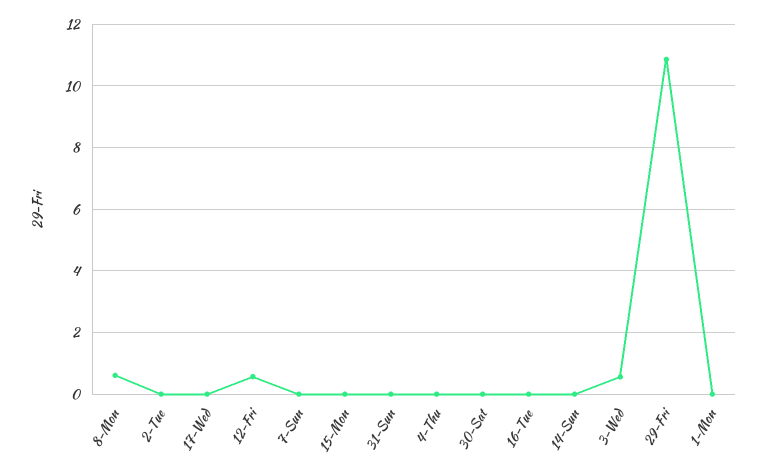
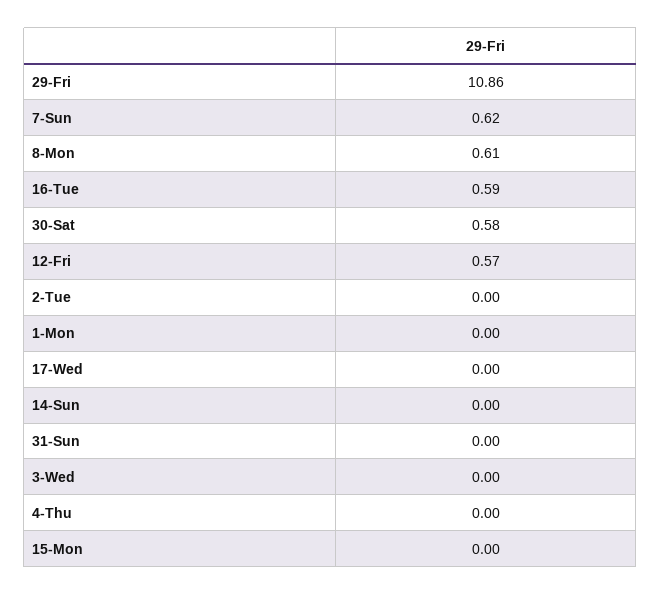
7-Sun: 0 -> 0.62
30-Sat: 0 -> 0.58
16-Tue: 0 -> 0.59
3-Wed: 0.6 -> 0

